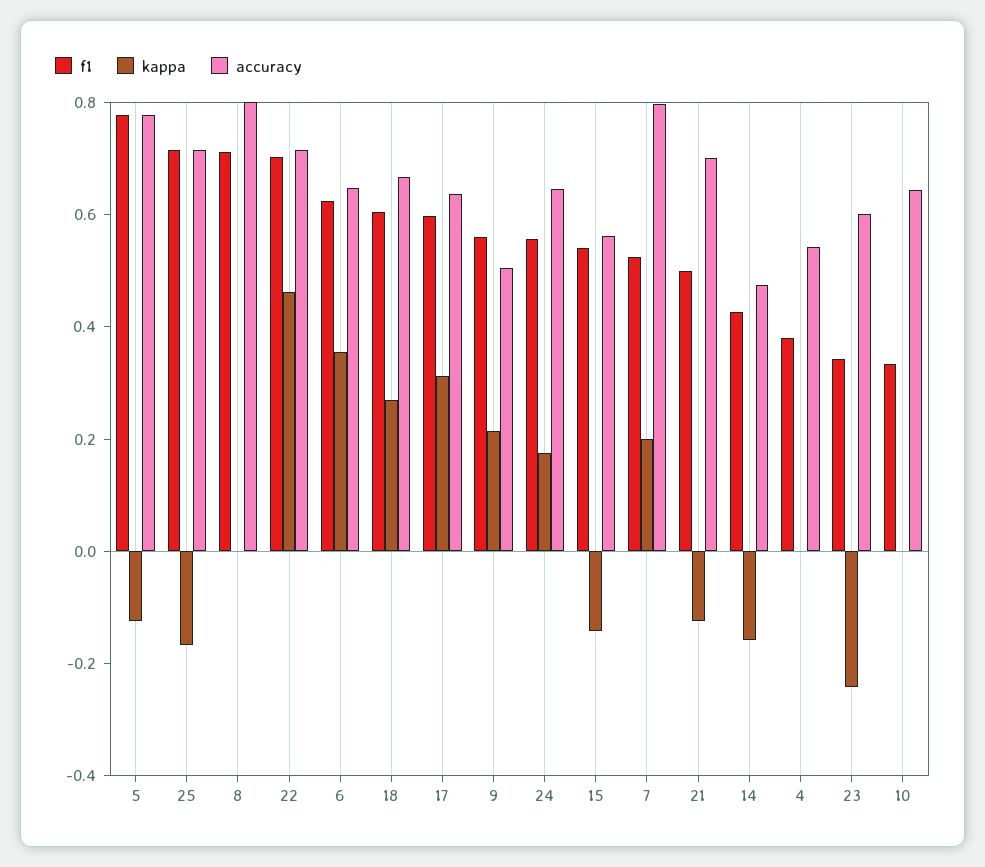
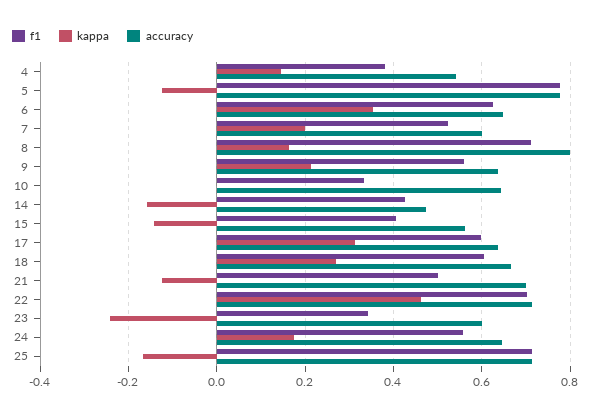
kappa, 8: 0 -> 0.16
accuracy, 9: 0.5 -> 0.64
f1, 15: 0.55 -> 0.4
accuracy, 7: 0.8 -> 0.6
kappa, 4: 0 -> 0.14

